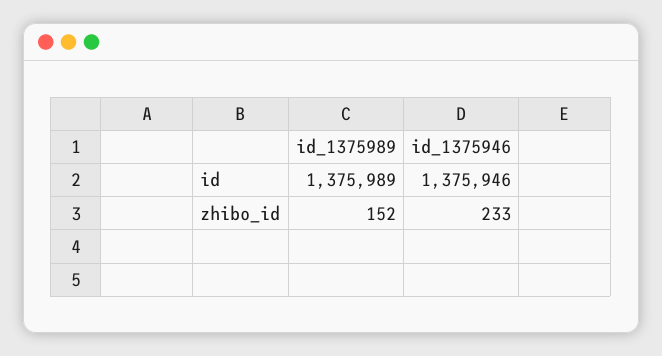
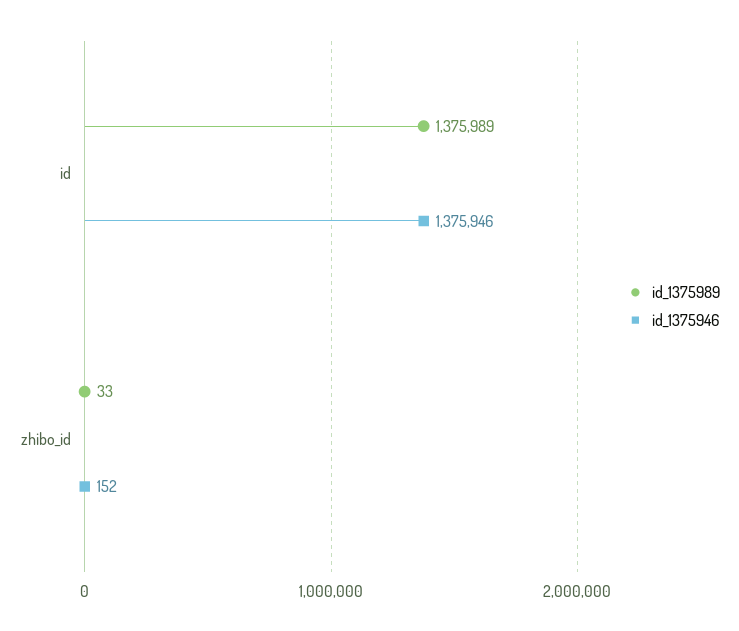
id_1375989, zhibo_id: 152 -> 33
id_1375946, zhibo_id: 233 -> 152

